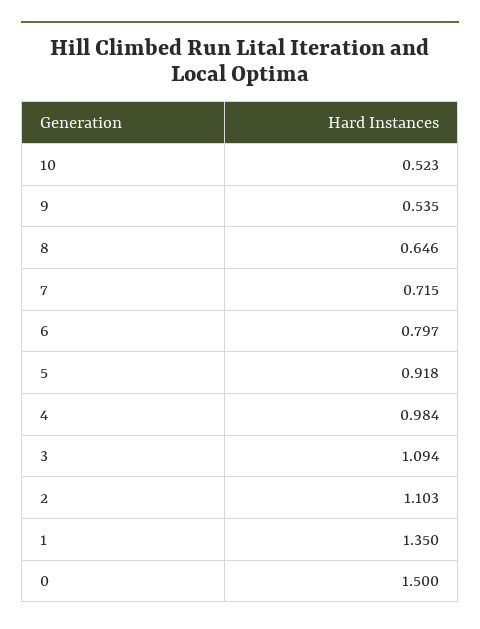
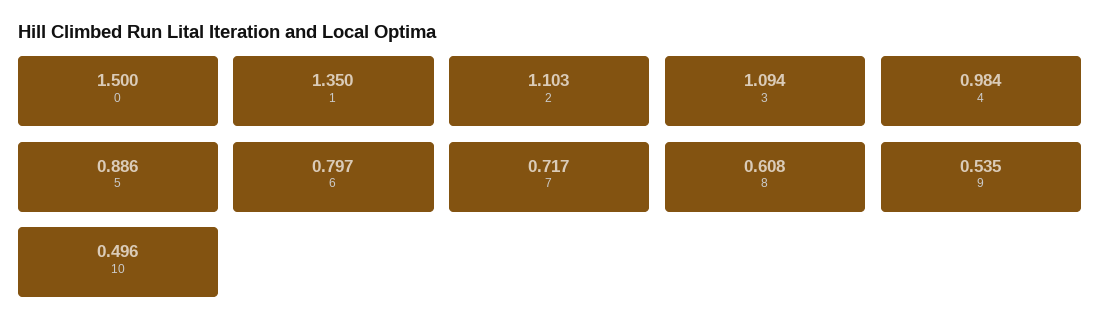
10: 0.523 -> 0.496
8: 0.646 -> 0.608
7: 0.715 -> 0.717
5: 0.918 -> 0.886

